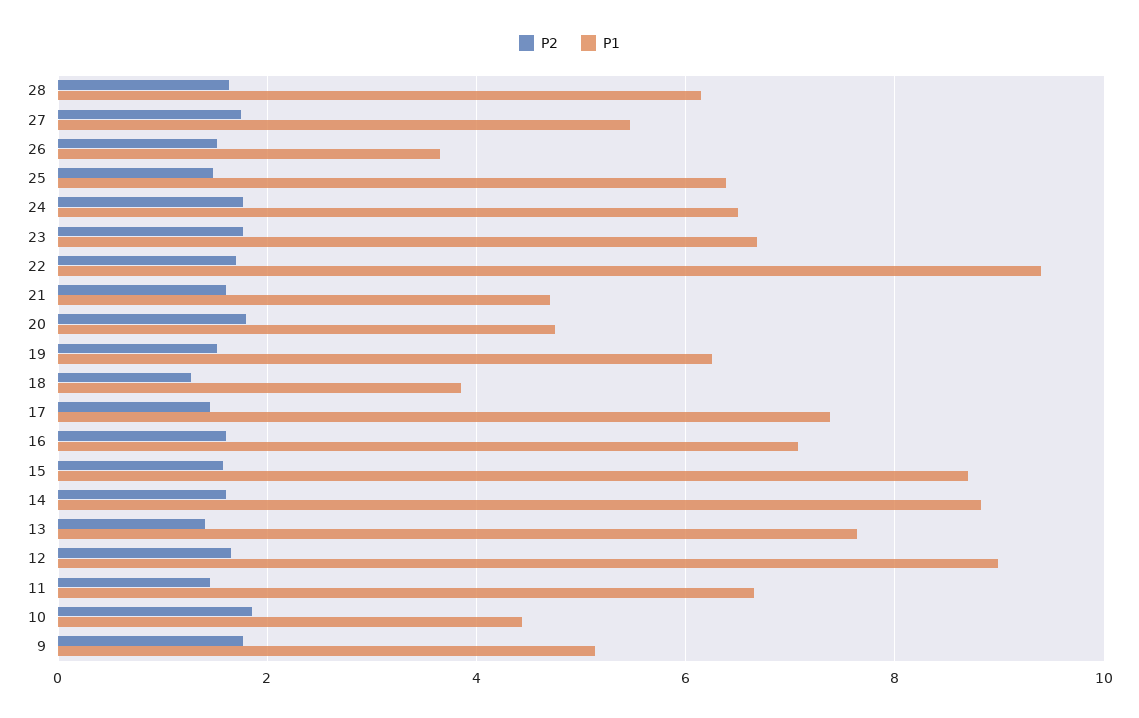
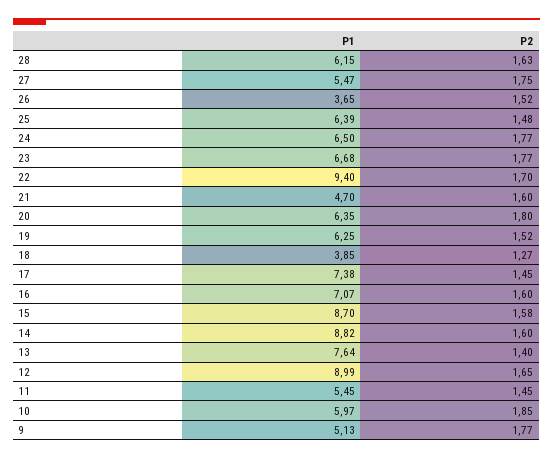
P1, 20: 4.8 -> 6.35
P1, 11: 6.6 -> 5.45
P1, 10: 4.4 -> 5.97

